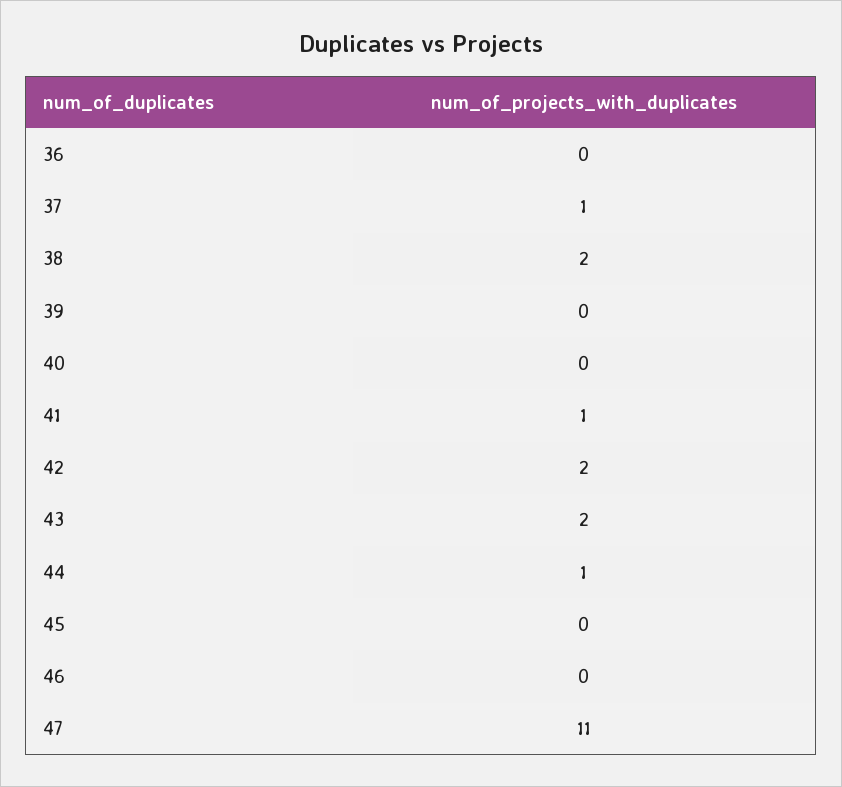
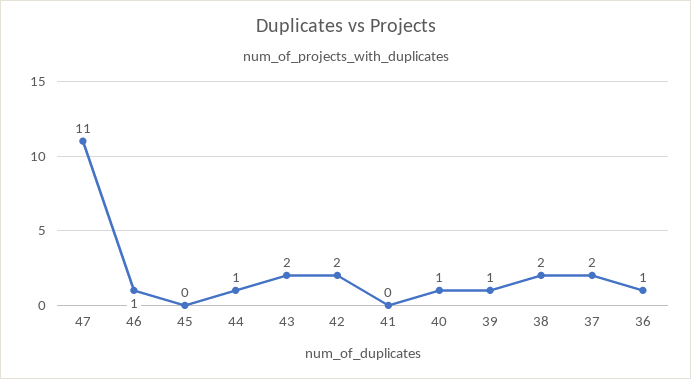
36: 0 -> 1
37: 1 -> 2
39: 0 -> 1
40: 0 -> 1
41: 1 -> 0
46: 0 -> 1

